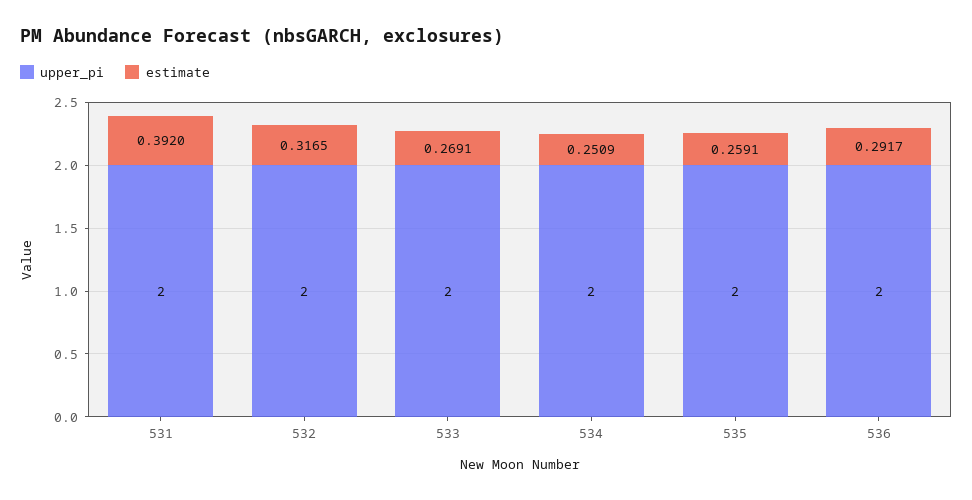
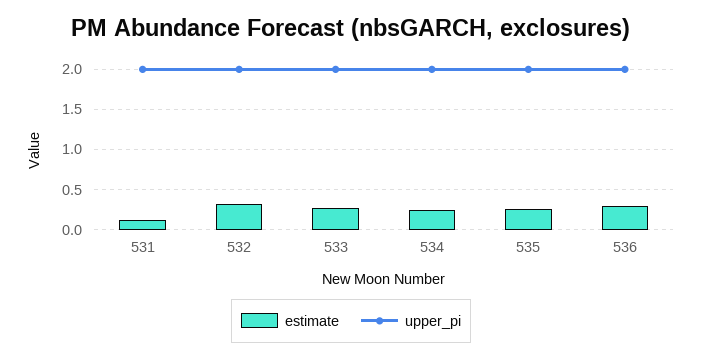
estimate, 531: 0.392 -> 0.1

